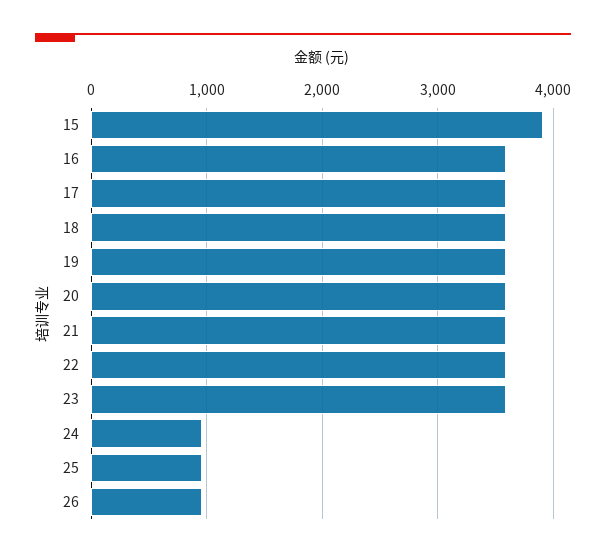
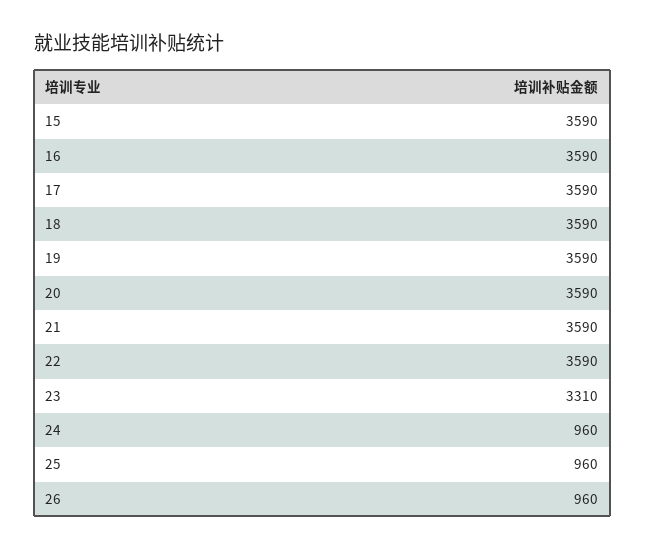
15: 3900 -> 3590
23: 3600 -> 3310

